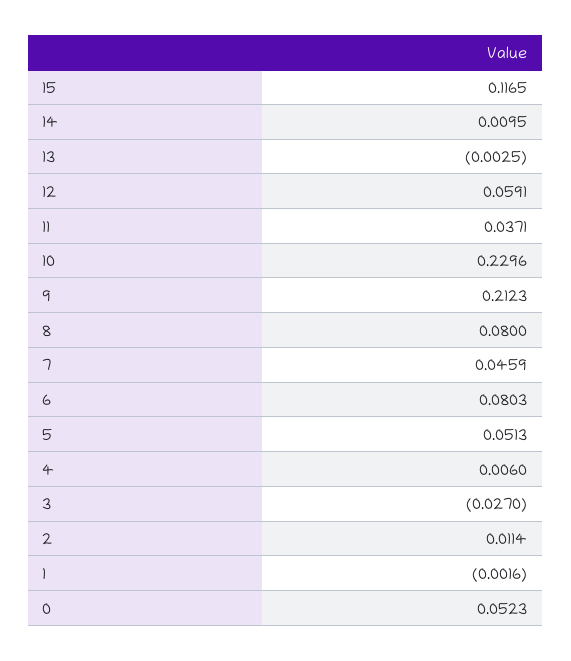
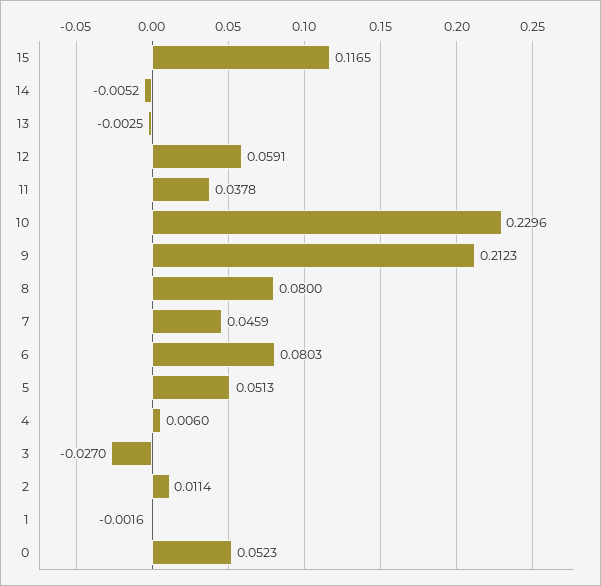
14: 0.0095 -> -0.0052
11: 0.0371 -> 0.0378

